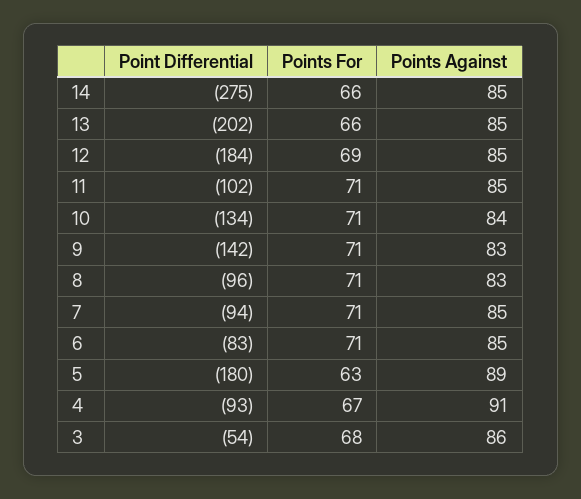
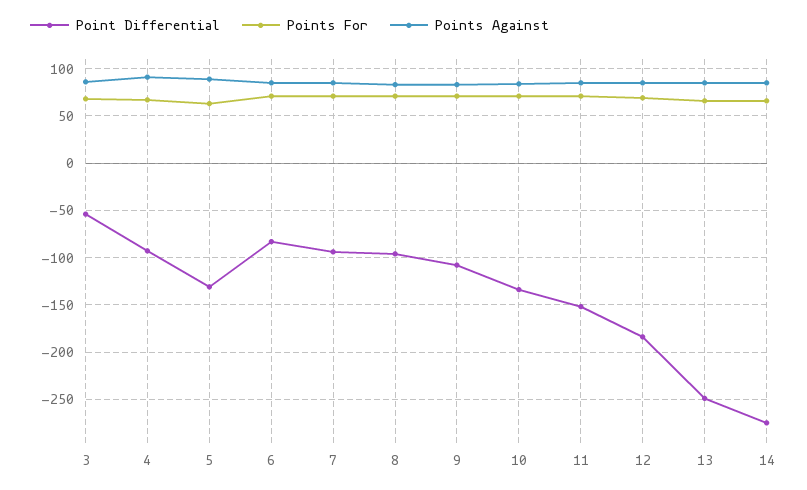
Point Differential, 13: -202 -> -250
Point Differential, 11: -102 -> -150
Point Differential, 9: -142 -> -110
Point Differential, 5: -180 -> -130

